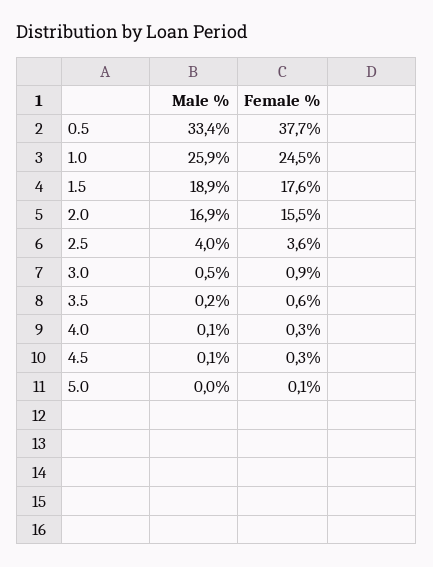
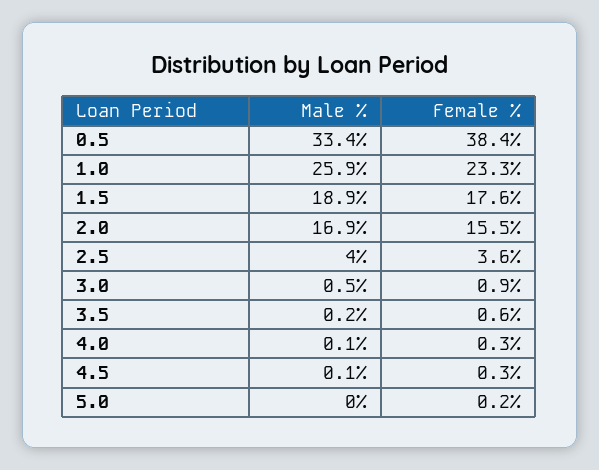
Female %, 0.5: 37.7 -> 38.4
Female %, 1.0: 24.5 -> 23.3
Female %, 5.0: 0.1 -> 0.2

